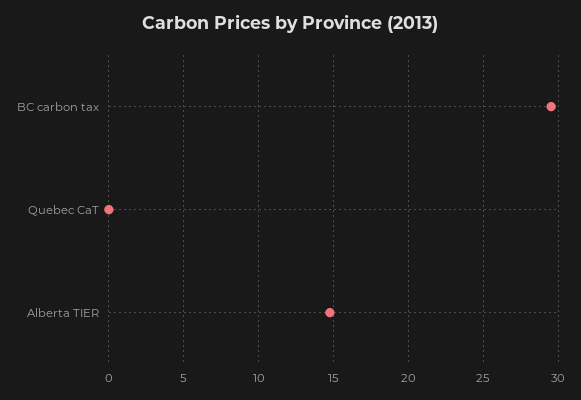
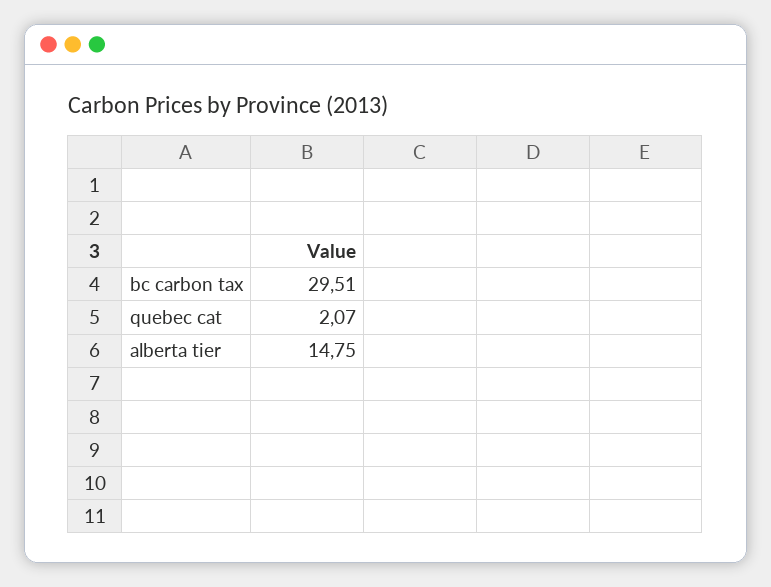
Quebec CaT: 0 -> 2.07

